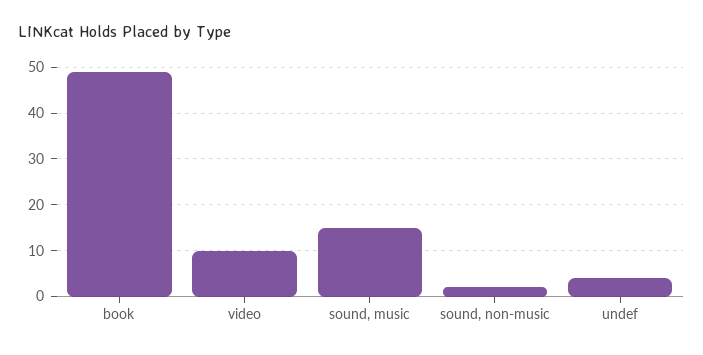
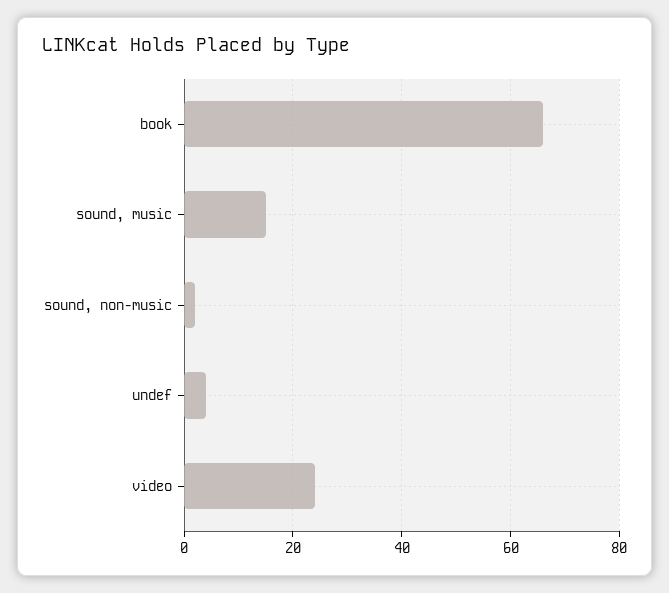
book: 50 -> 65
video: 10 -> 25

